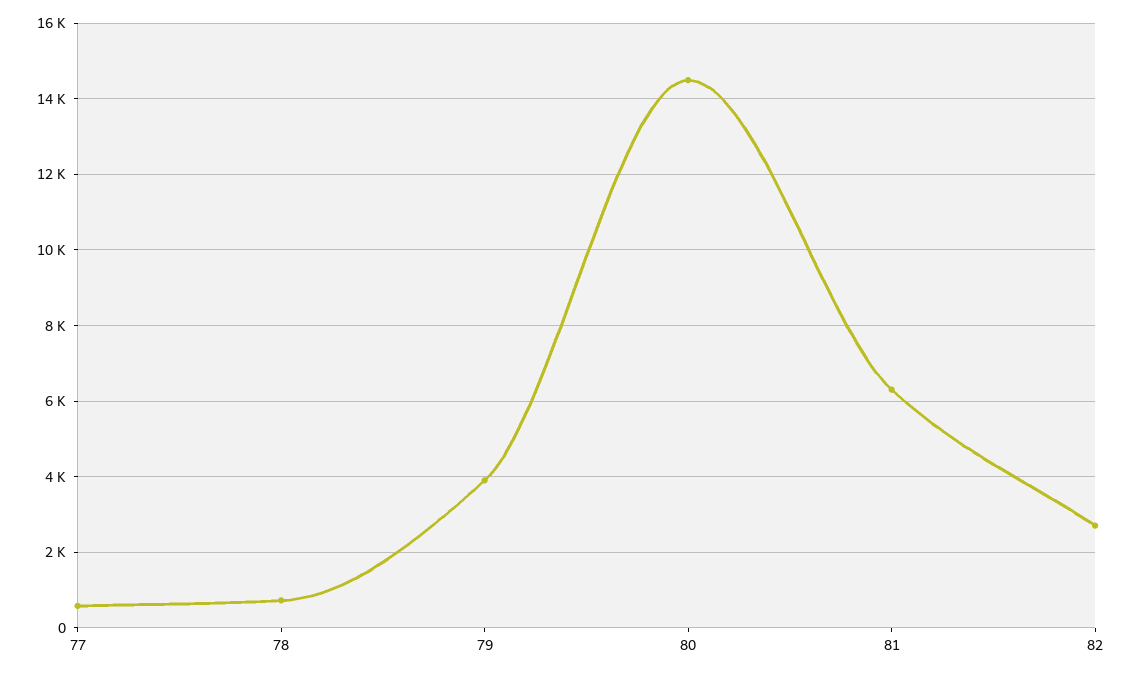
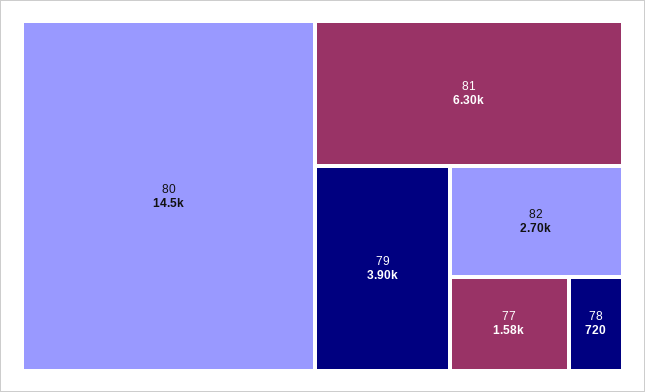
77: 600 -> 1580

